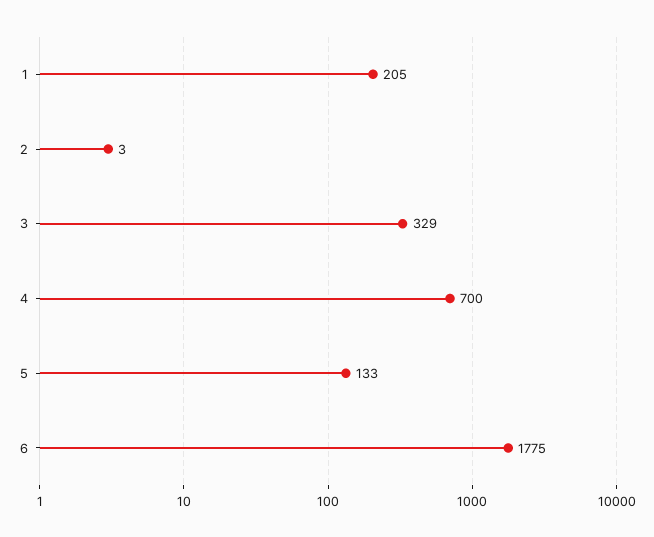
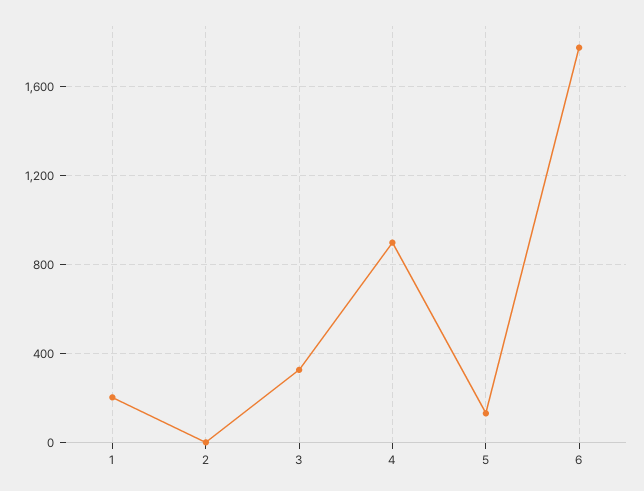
4: 700 -> 900

